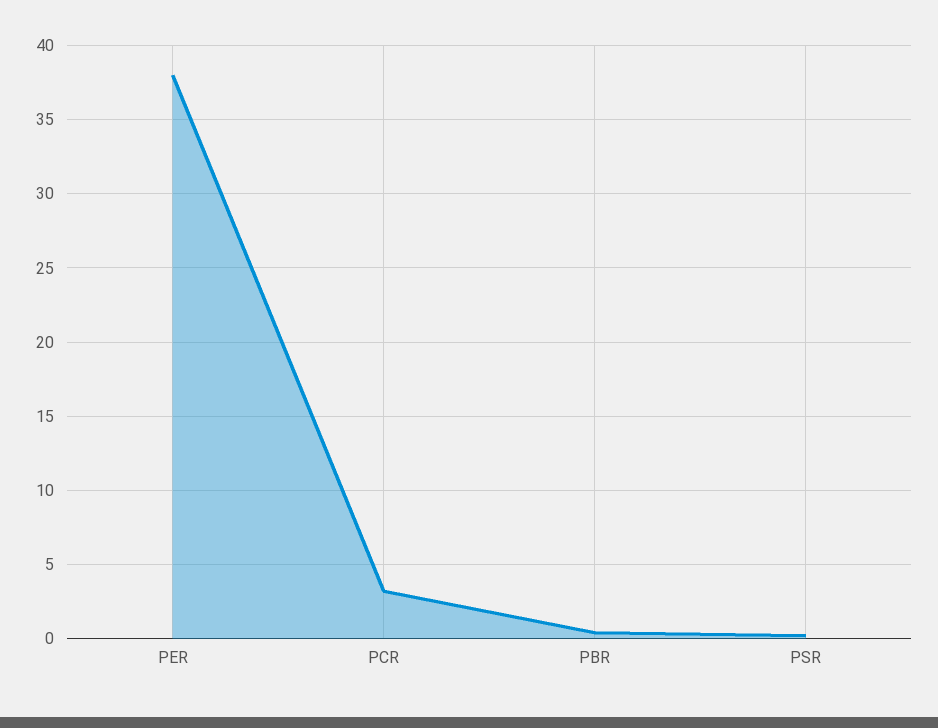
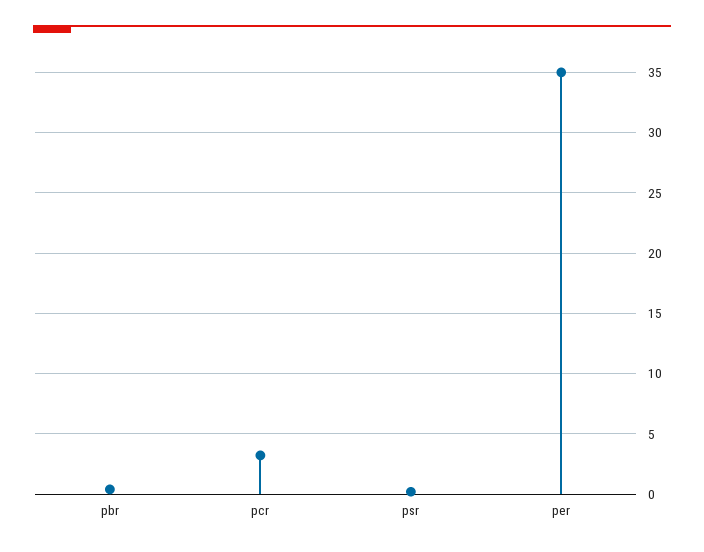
PER: 38 -> 35

